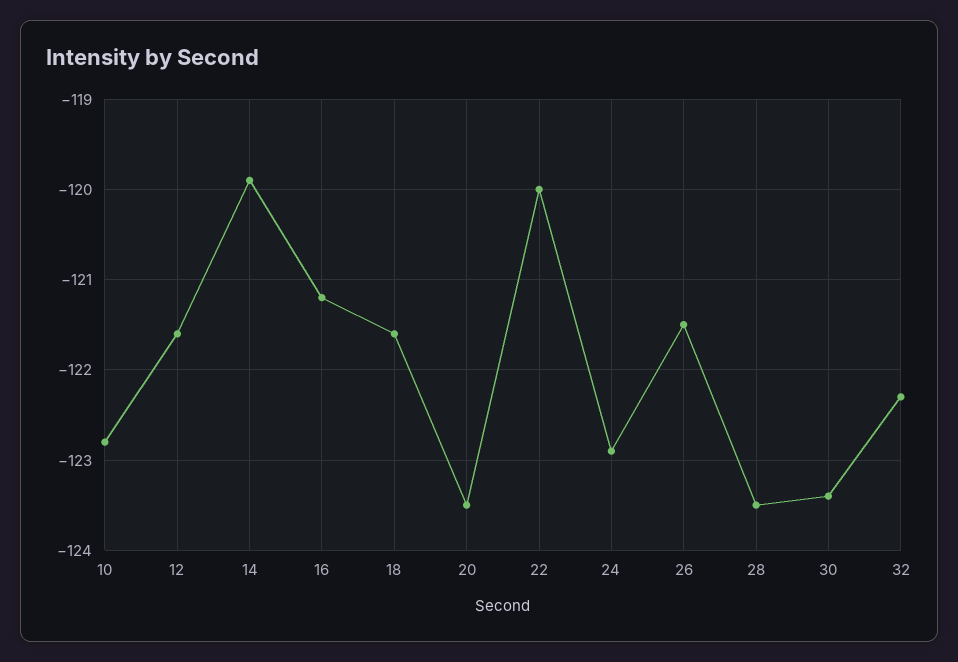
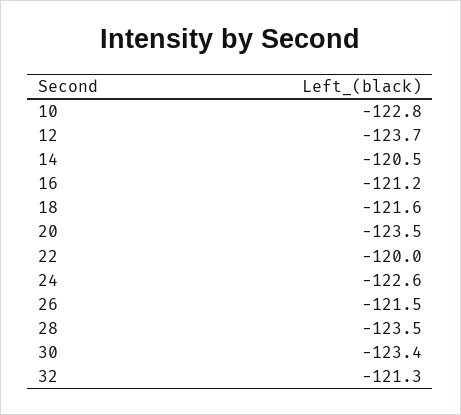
12: -121.6 -> -123.7
14: -119.9 -> -120.5
24: -122.9 -> -122.6
32: -122.3 -> -121.3

